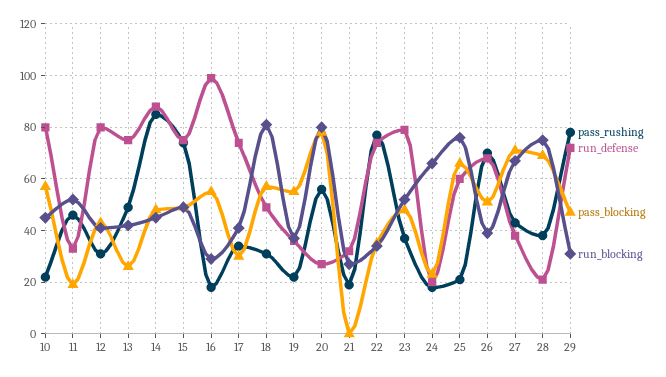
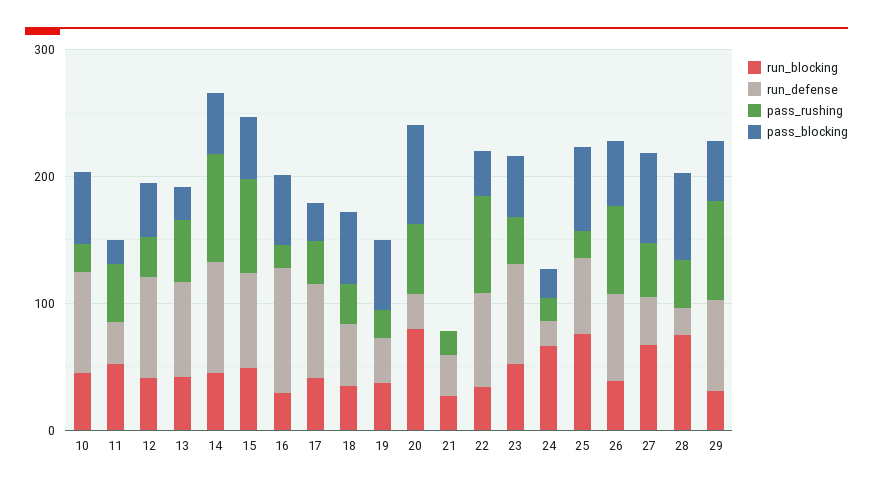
run_blocking, 18: 80 -> 40

